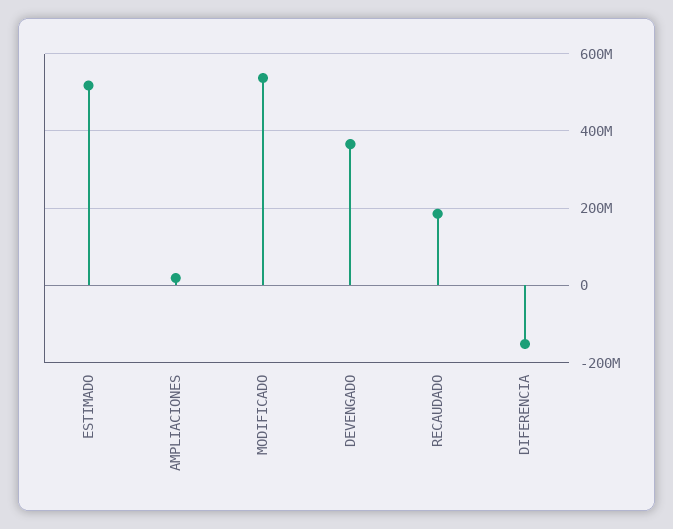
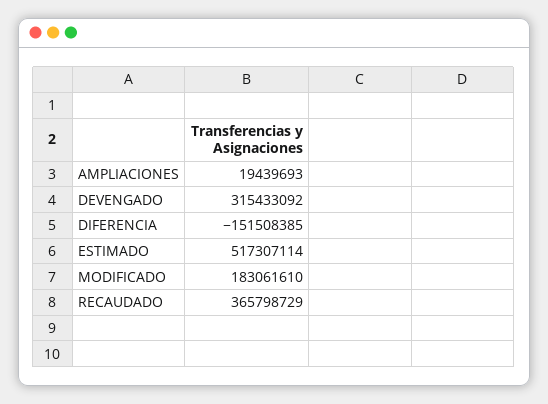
MODIFICADO: 540000000 -> 183061610
DEVENGADO: 360000000 -> 315433092
RECAUDADO: 180000000 -> 365798729

